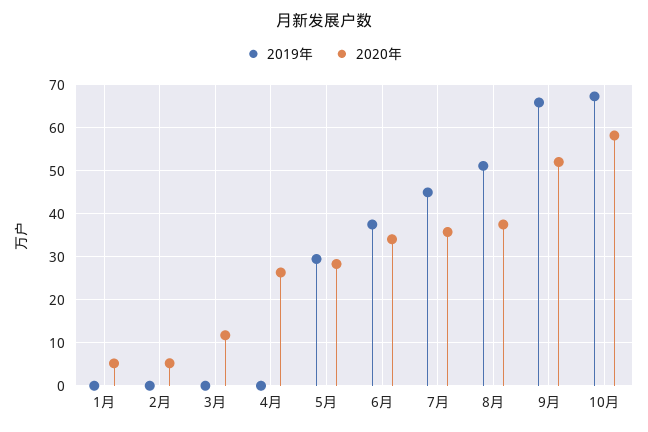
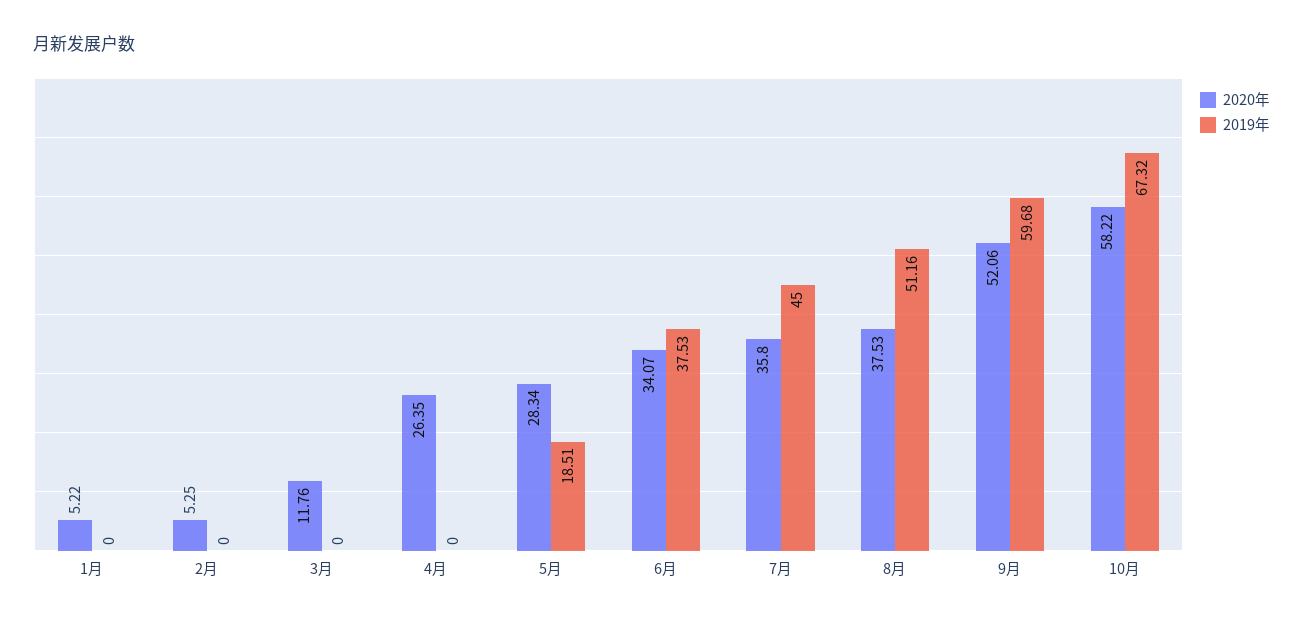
2019年, 5月: 30 -> 18.51
2019年, 9月: 66 -> 59.68

